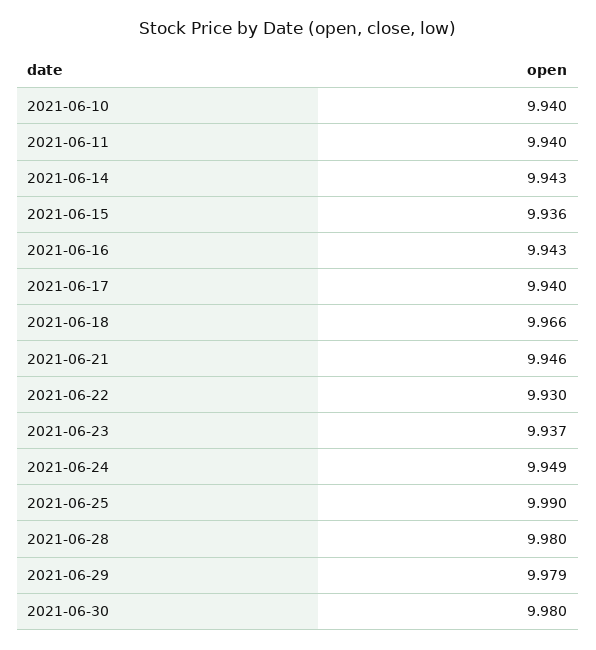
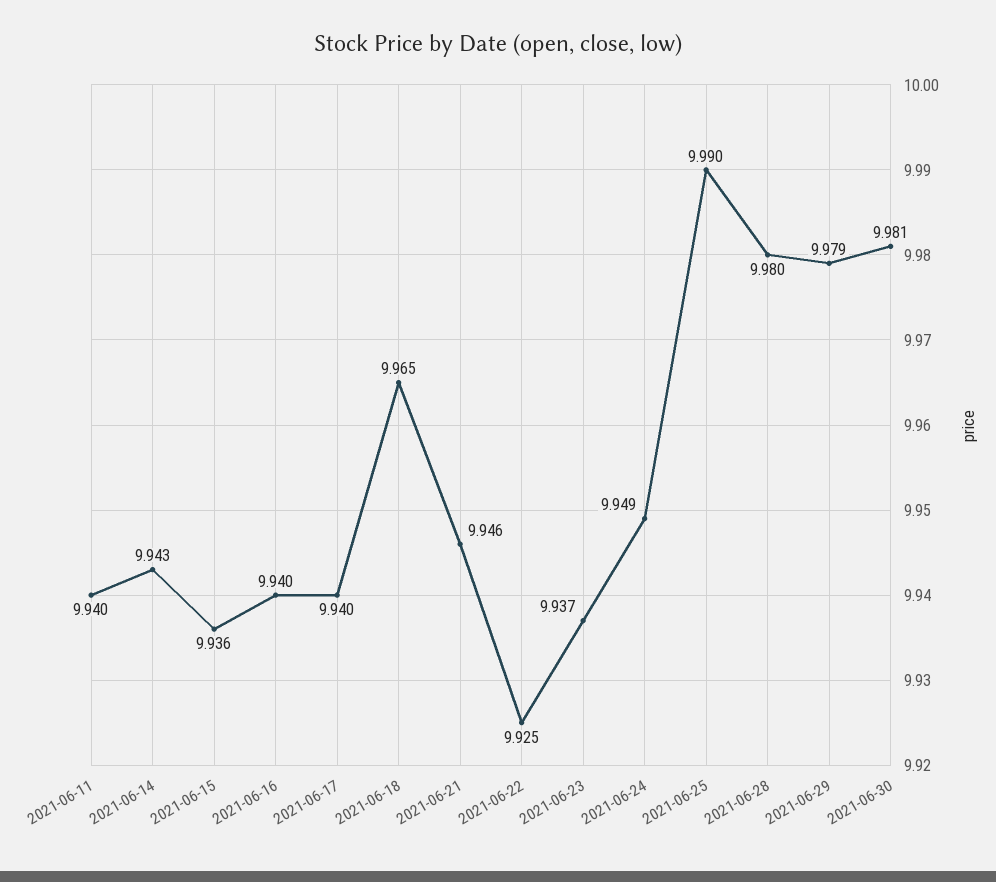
2021-06-10: 9.94 -> none
2021-06-16: 9.943 -> 9.94
2021-06-18: 9.966 -> 9.965
2021-06-22: 9.93 -> 9.925
2021-06-30: 9.98 -> 9.981

